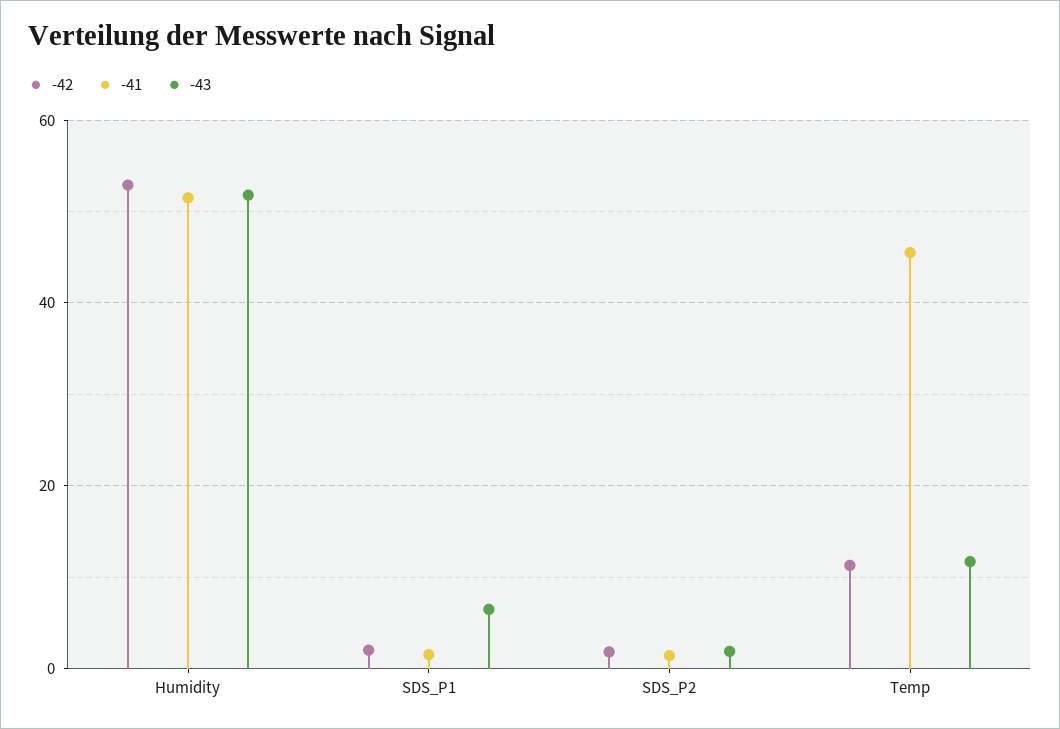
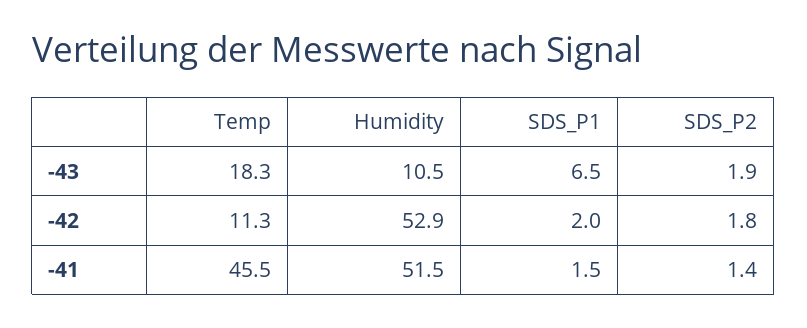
-43, Humidity: 52 -> 10.5
-43, Temp: 12 -> 18.3

